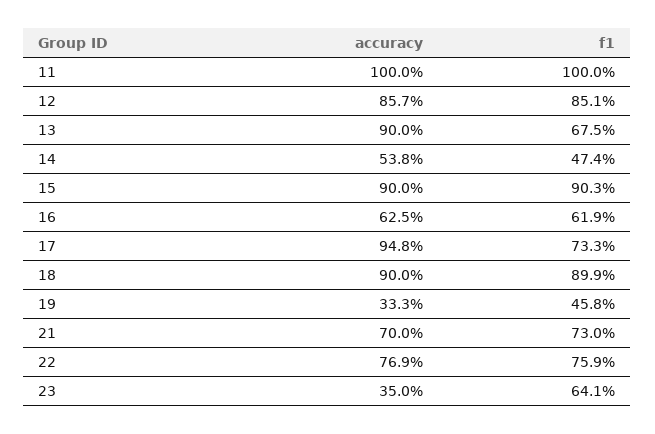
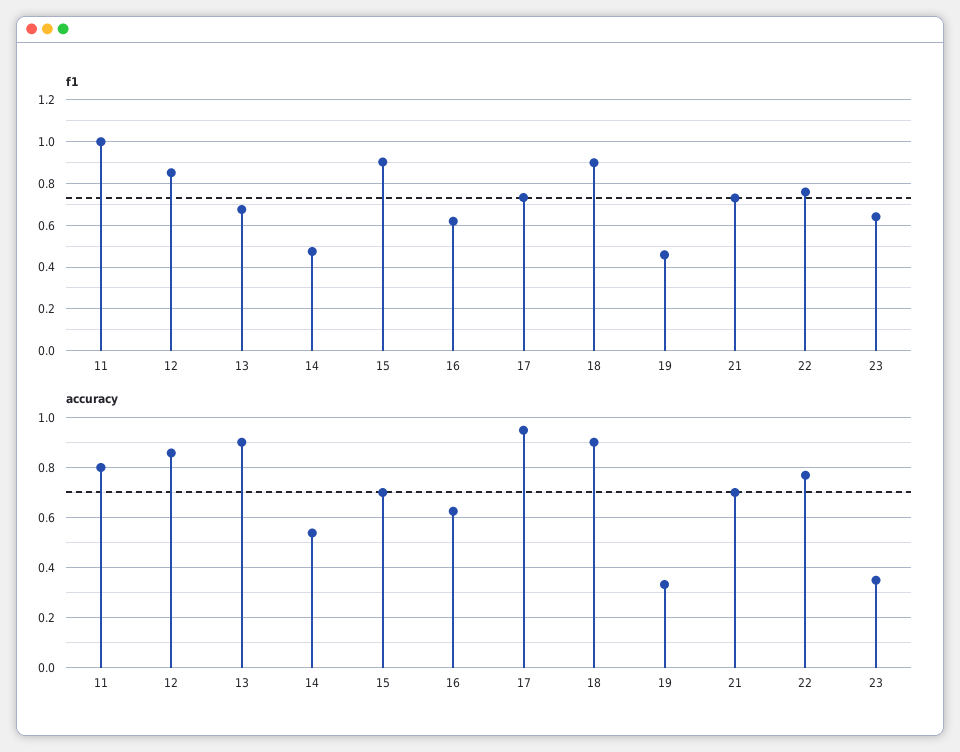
accuracy, 11: 1 -> 0.8
accuracy, 15: 0.9 -> 0.7

